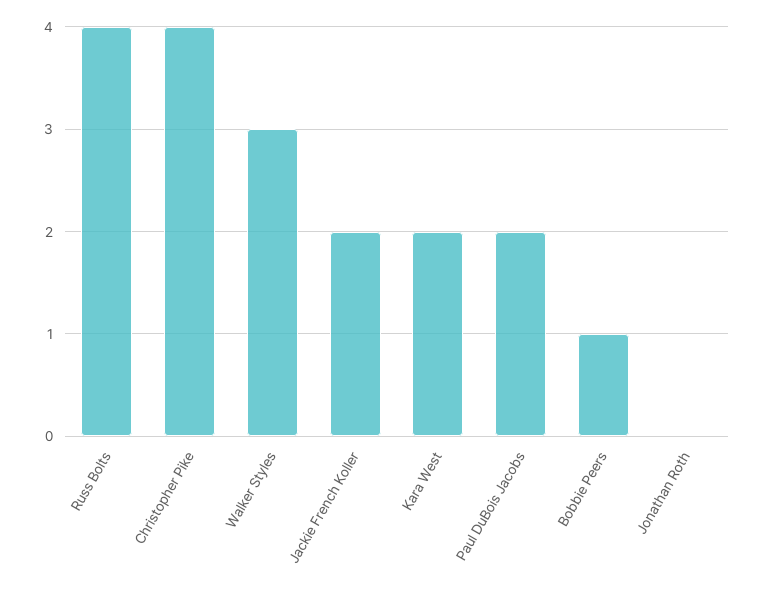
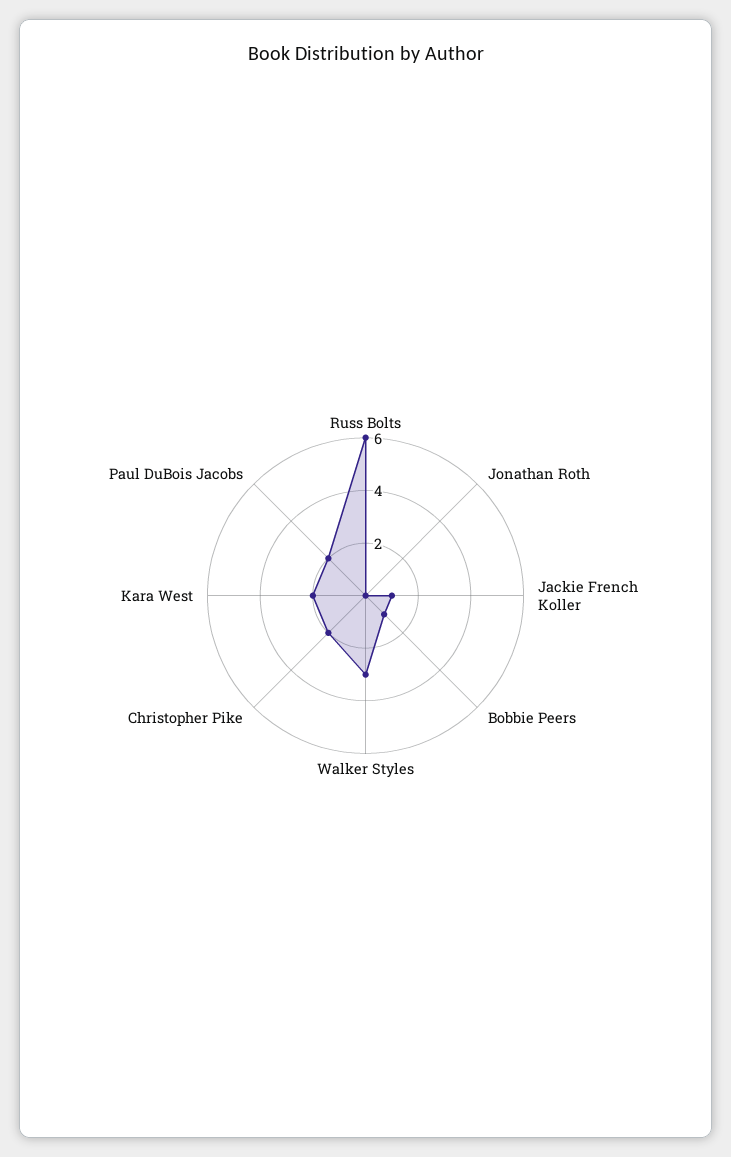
Russ Bolts: 4 -> 6
Christopher Pike: 4 -> 2
Jackie French Koller: 2 -> 1

